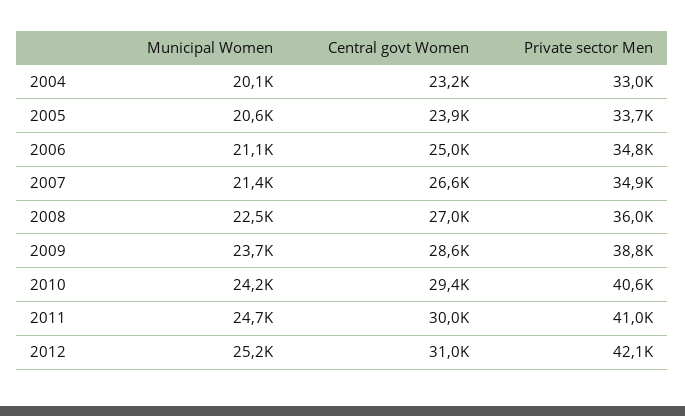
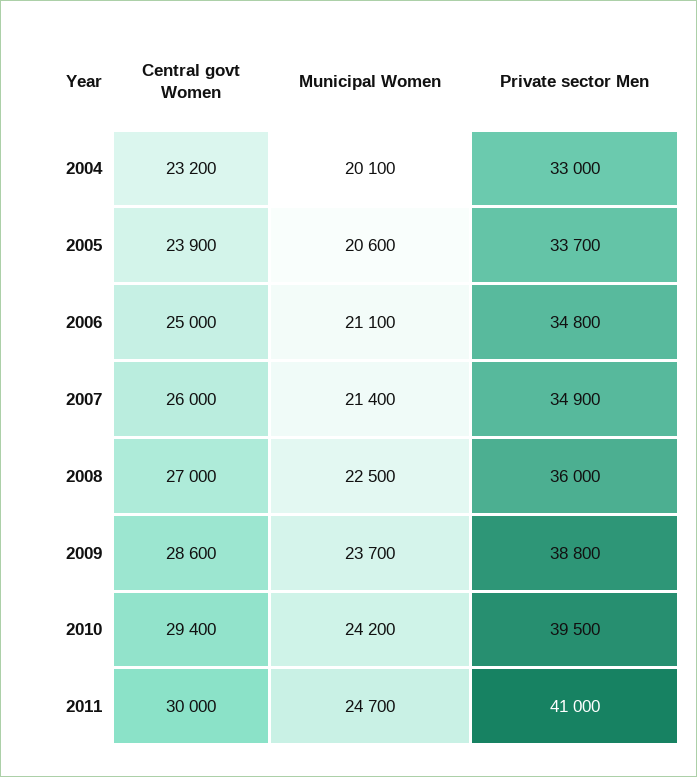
Central govt Women, 2007: 26600 -> 26000
Private sector Men, 2010: 40600 -> 39500
Municipal Women, 2012: 25200 -> none
Central govt Women, 2012: 31000 -> none
Private sector Men, 2012: 42100 -> none

